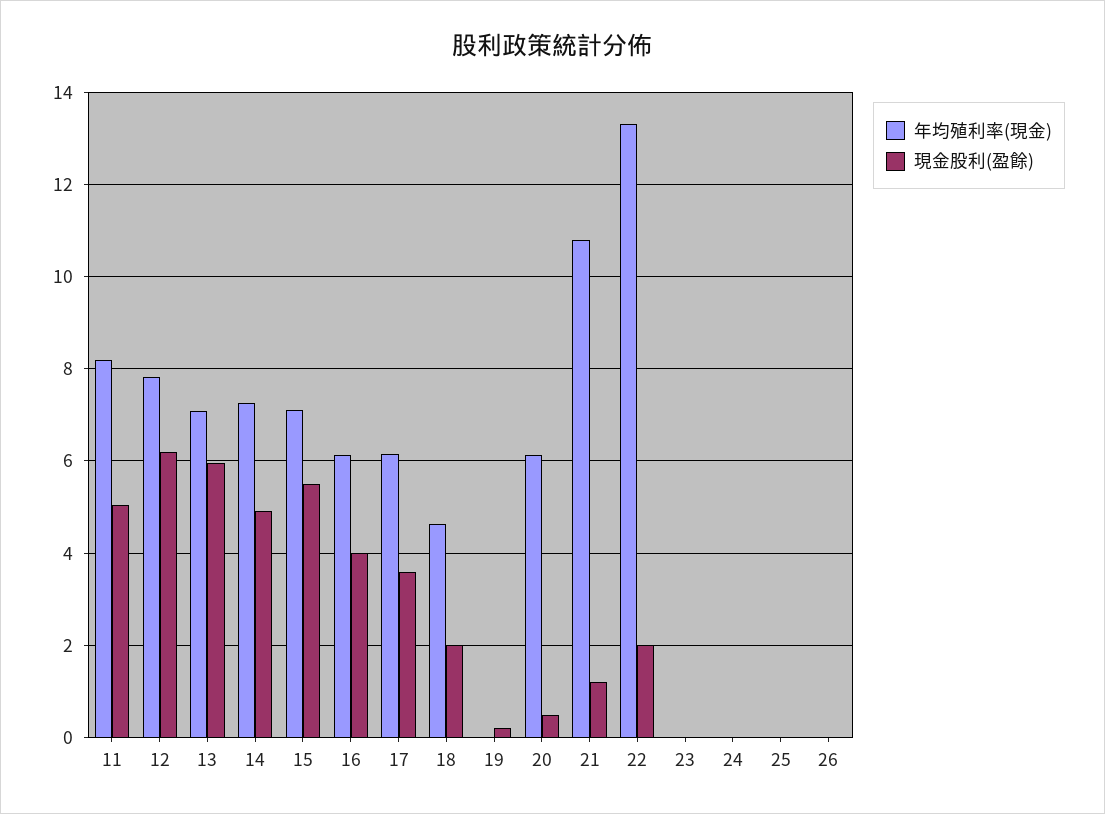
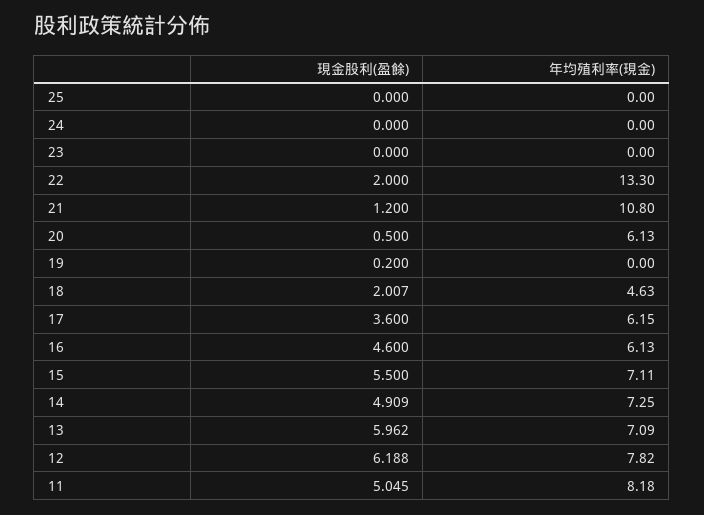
現金股利(盈餘), 16: 4 -> 4.6
年均殖利率(現金), 26: 0 -> none
現金股利(盈餘), 26: 0 -> none

